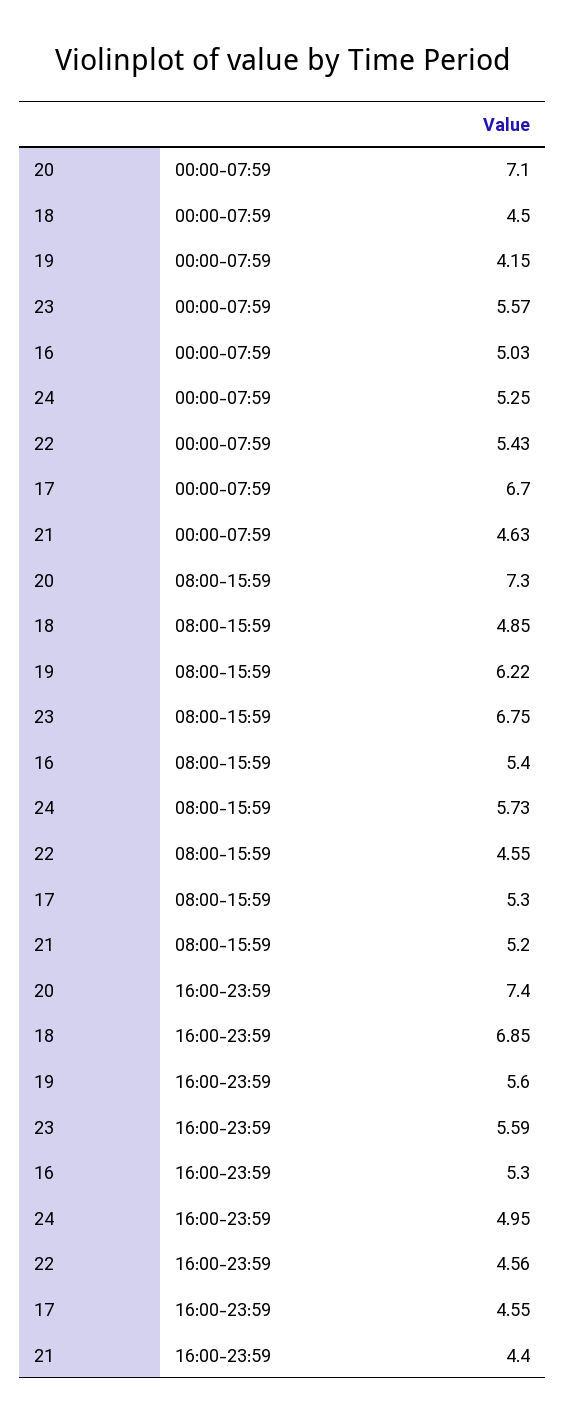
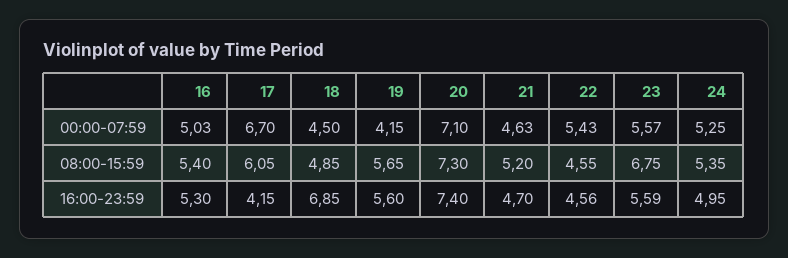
19, 08:00-15:59: 6.22 -> 5.65
24, 08:00-15:59: 5.73 -> 5.35
17, 08:00-15:59: 5.3 -> 6.05
17, 16:00-23:59: 4.55 -> 4.15
21, 16:00-23:59: 4.4 -> 4.7

